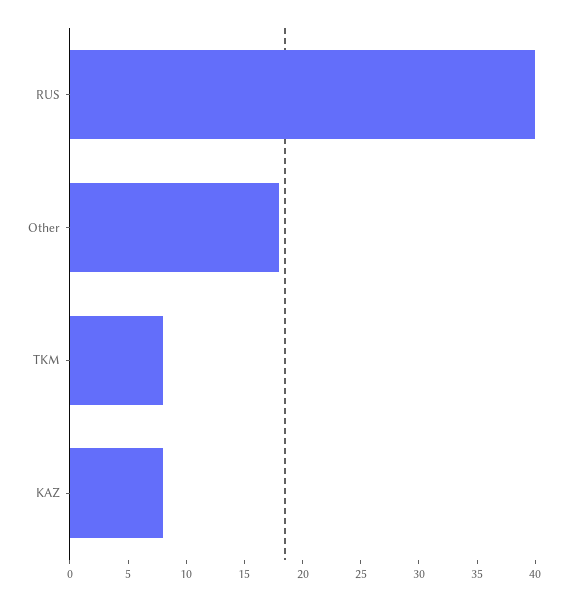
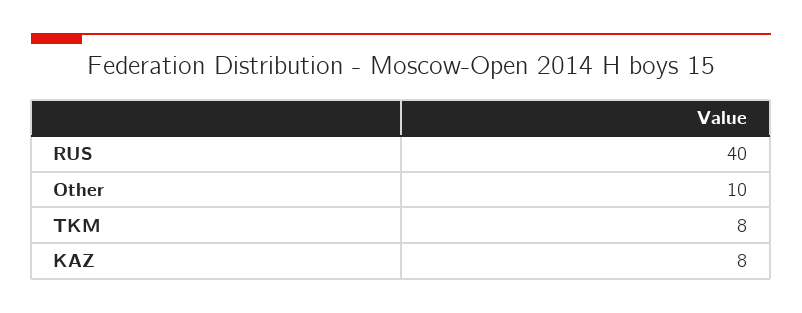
Other: 18 -> 10

